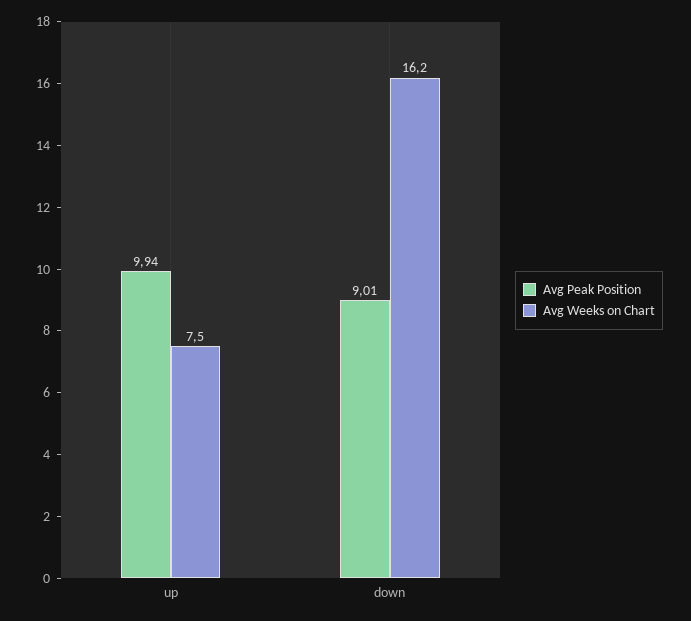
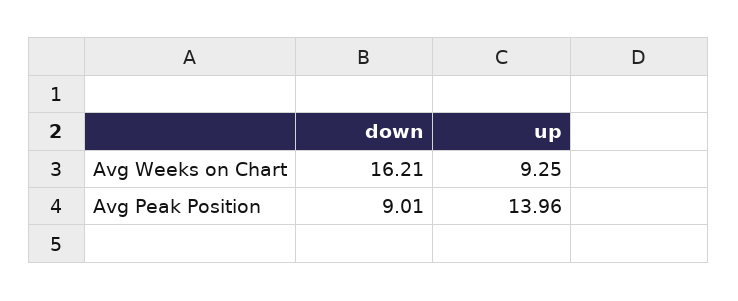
Avg Peak Position, up: 9.94 -> 13.96
Avg Weeks on Chart, up: 7.5 -> 9.25

